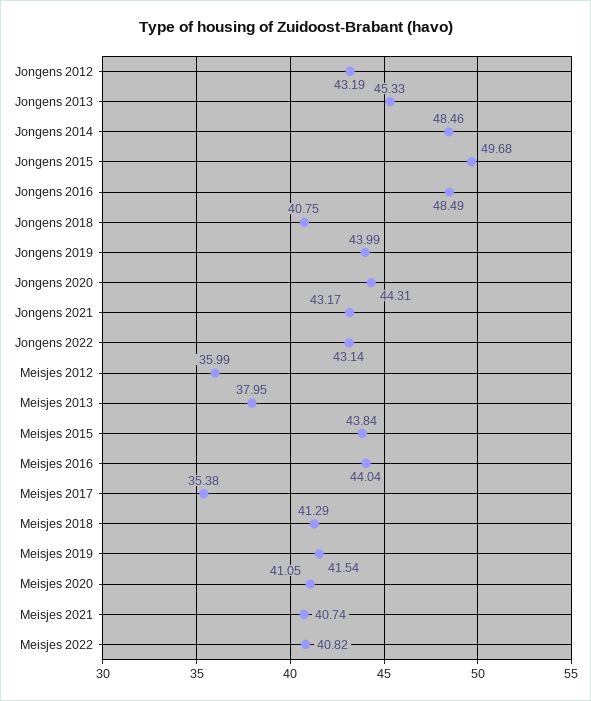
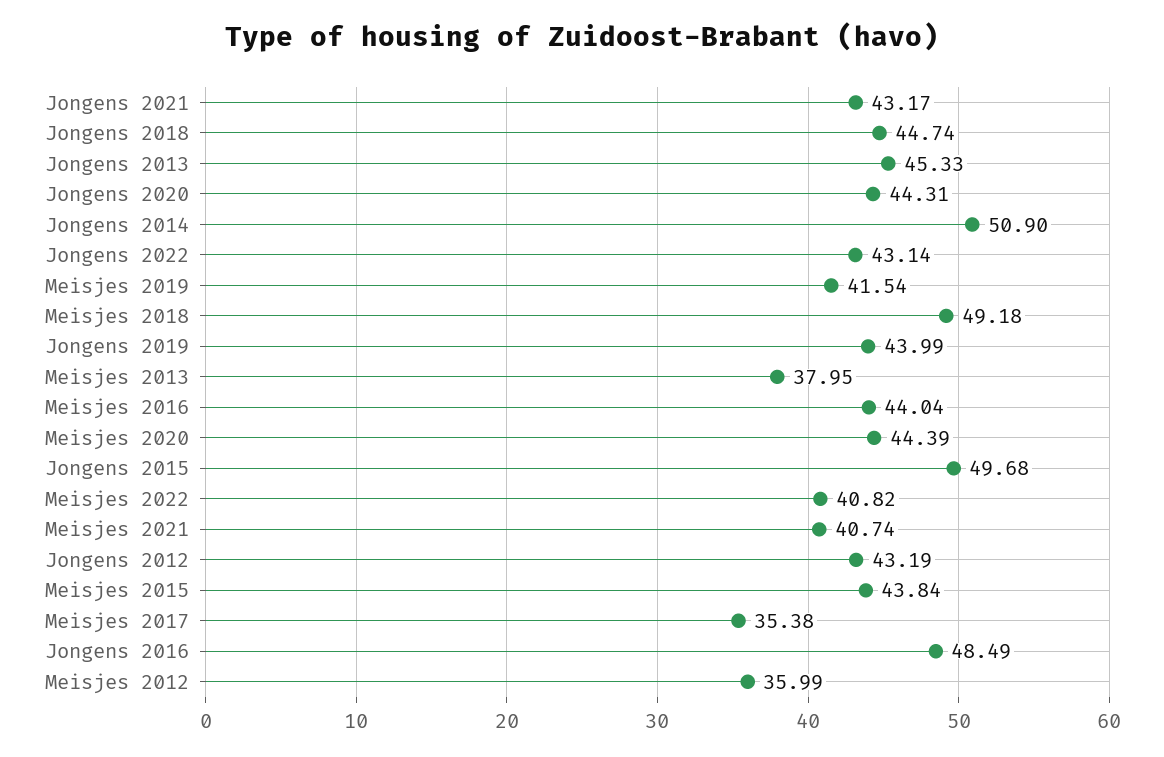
Jongens 2014: 48.46 -> 50.9
Jongens 2018: 40.75 -> 44.74
Meisjes 2018: 41.29 -> 49.18
Meisjes 2020: 41.05 -> 44.39

